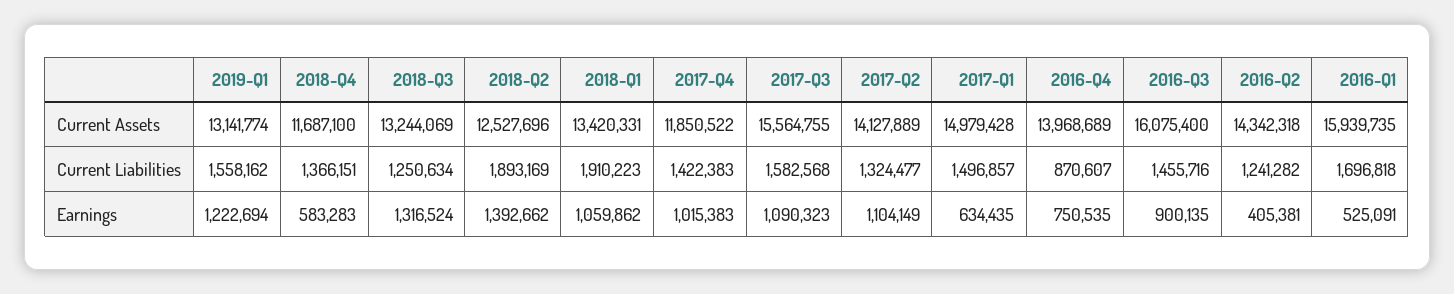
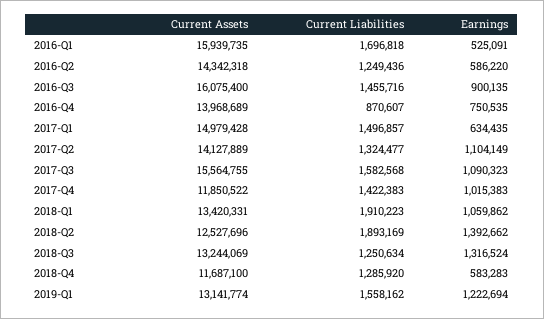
2018-Q4, Current Liabilities: 1366151 -> 1285920
2016-Q2, Current Liabilities: 1241282 -> 1249436
2016-Q2, Earnings: 405381 -> 586220

